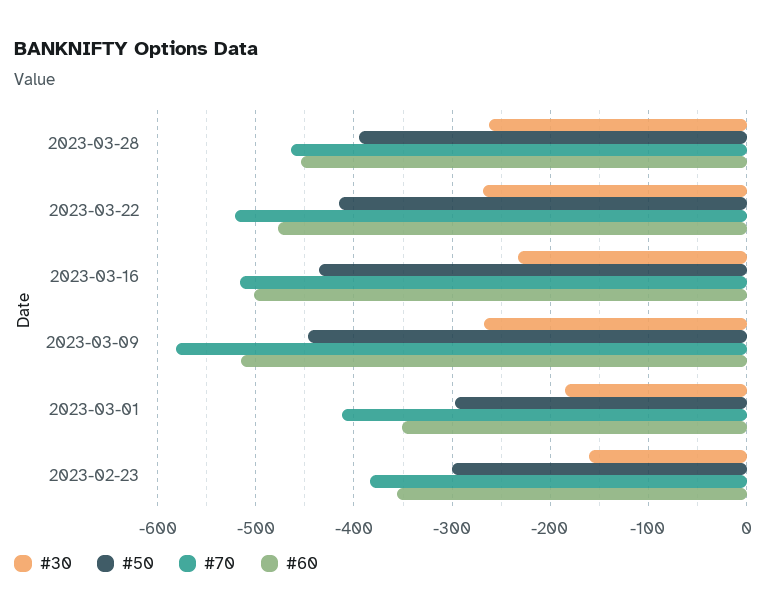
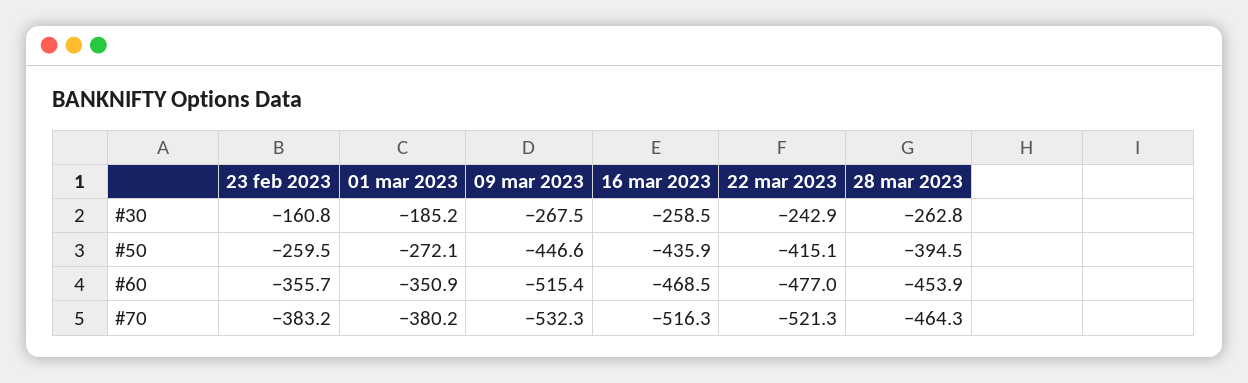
#30, 2023-03-22: -270 -> -242.9
#30, 2023-03-16: -230 -> -258.5
#60, 2023-03-16: -500 -> -468.5
#70, 2023-03-09: -580 -> -532.3
#50, 2023-03-01: -300 -> -272.1
#70, 2023-03-01: -410 -> -380.2
#50, 2023-02-23: -300 -> -259.5

